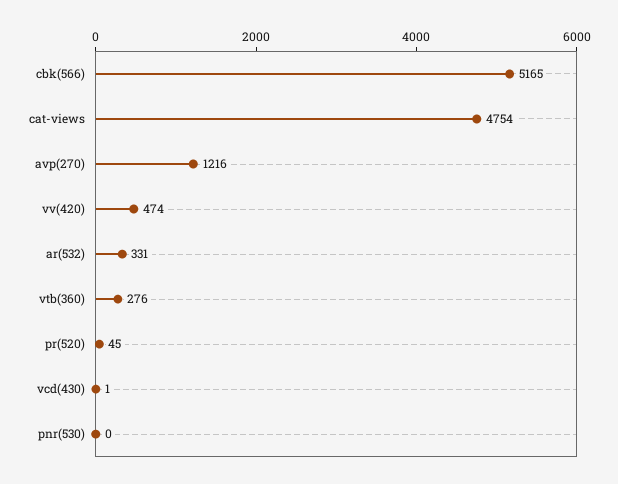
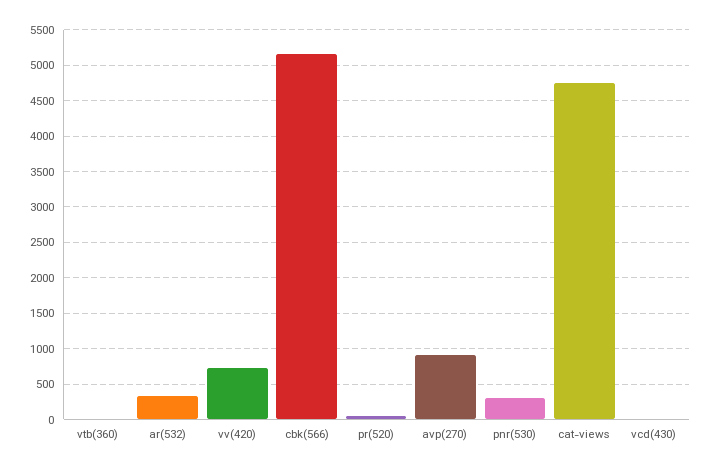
avp(270): 1216 -> 900
vv(420): 474 -> 700
vtb(360): 276 -> 0
pnr(530): 0 -> 300

